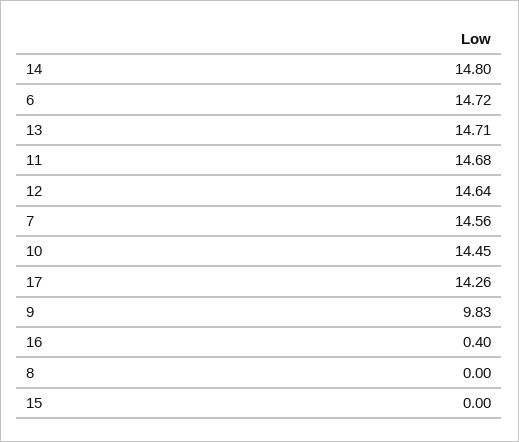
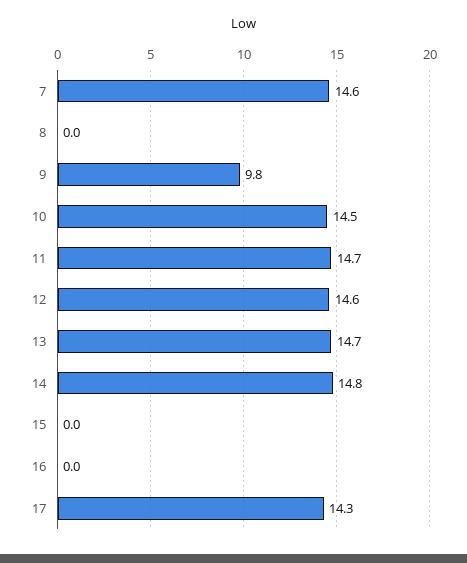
6: 14.72 -> none
16: 0.4 -> 0

